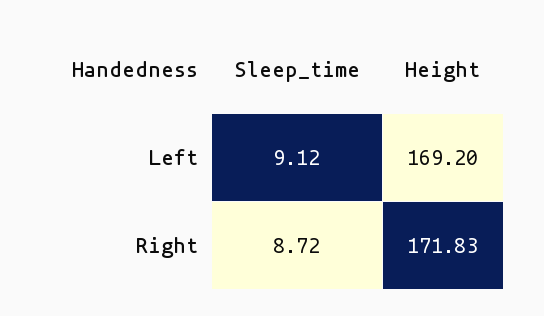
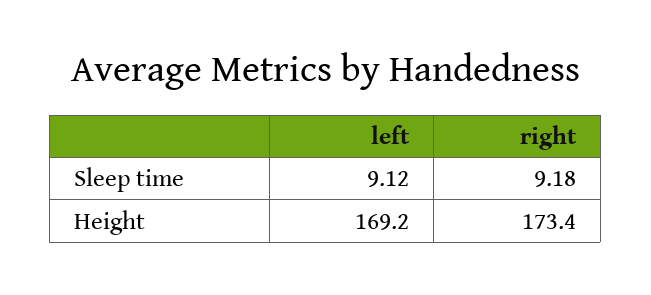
Sleep_time, Right: 8.72 -> 9.18
Height, Right: 171.83 -> 173.4

